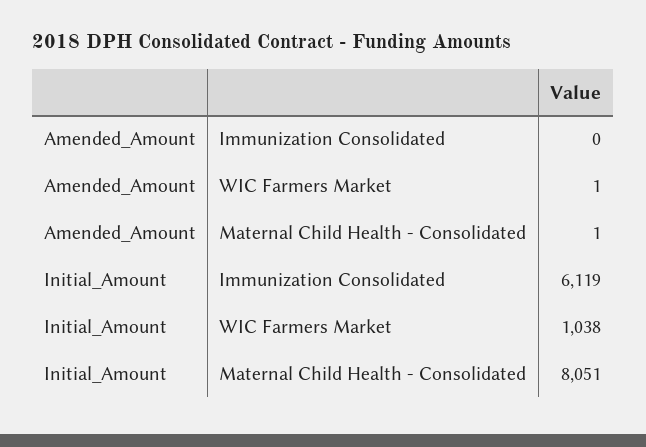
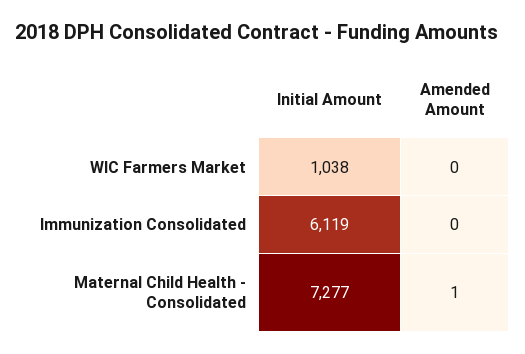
Amended_Amount, WIC Farmers Market: 1 -> 0
Initial_Amount, Maternal Child Health - Consolidated: 8051 -> 7277

